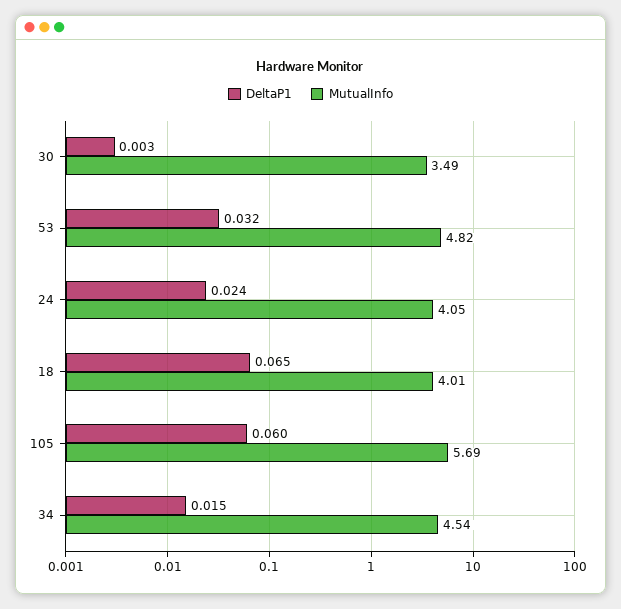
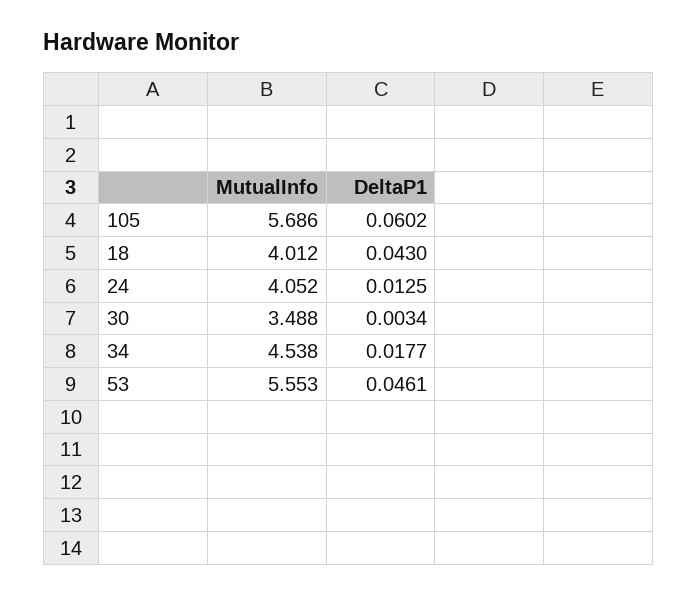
DeltaP1, 53: 0.032 -> 0.0461
MutualInfo, 53: 4.82 -> 5.553
DeltaP1, 24: 0.024 -> 0.0125
DeltaP1, 18: 0.065 -> 0.043
DeltaP1, 34: 0.015 -> 0.0177

